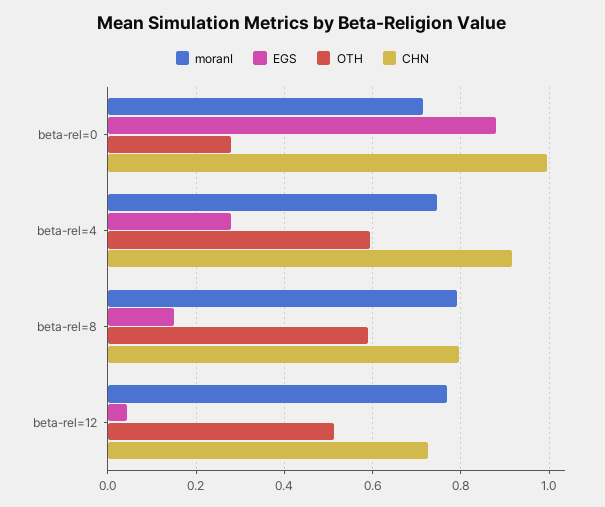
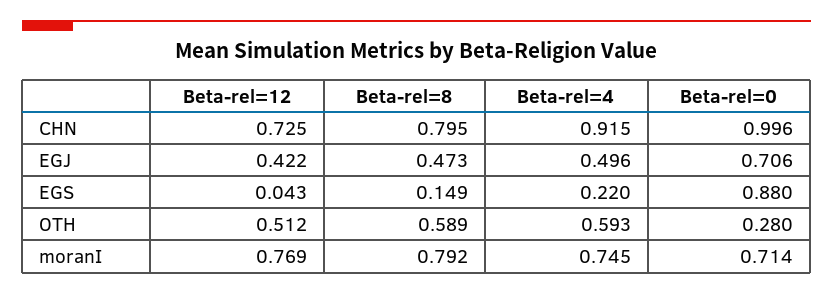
EGS, beta-rel=4: 0.28 -> 0.22
EGJ, beta-rel=12: none -> 0.422
EGJ, beta-rel=8: none -> 0.473
EGJ, beta-rel=4: none -> 0.496
EGJ, beta-rel=0: none -> 0.706

